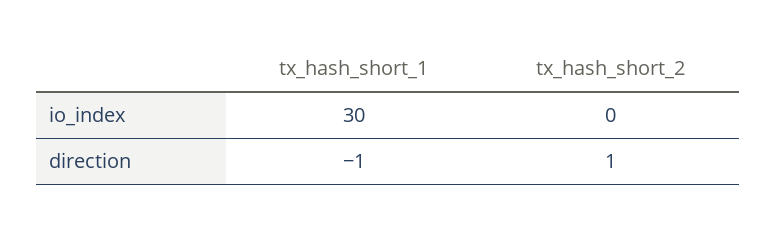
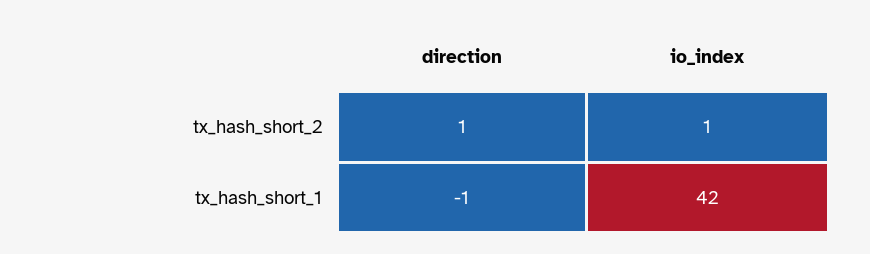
tx_hash_short_1, io_index: 30 -> 42
tx_hash_short_2, io_index: 0 -> 1

